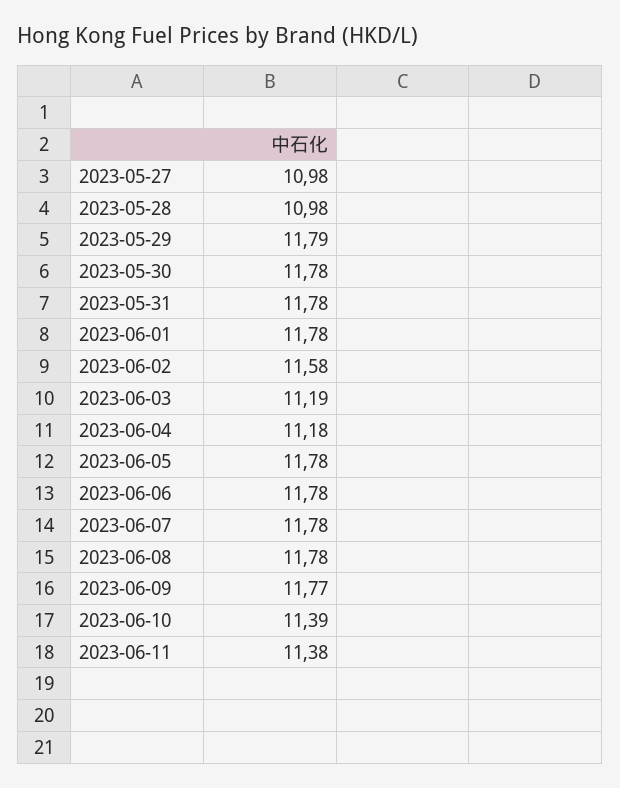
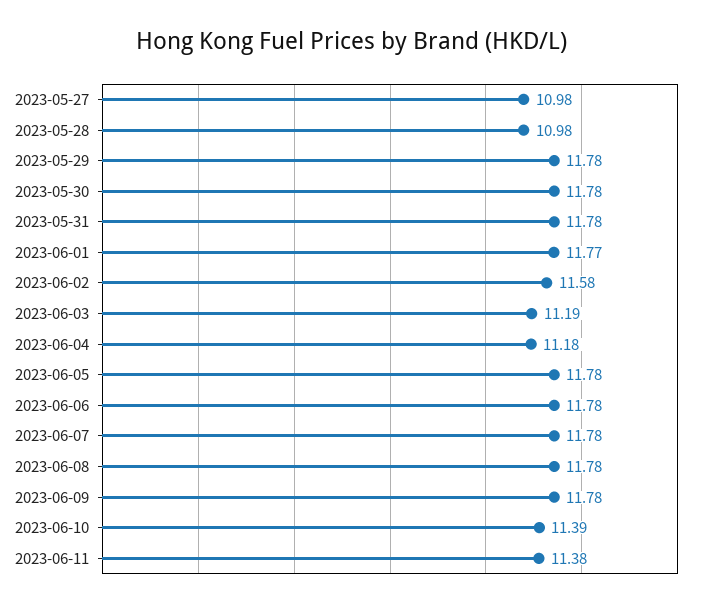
2023-05-29: 11.79 -> 11.78
2023-06-01: 11.78 -> 11.77
2023-06-09: 11.77 -> 11.78

